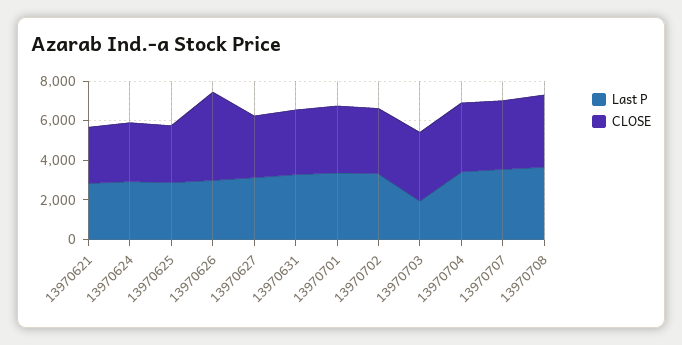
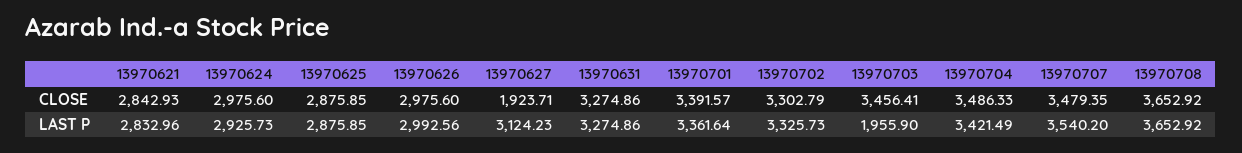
CLOSE, 13970626: 4500 -> 2975.6
CLOSE, 13970627: 3000 -> 1923.71

